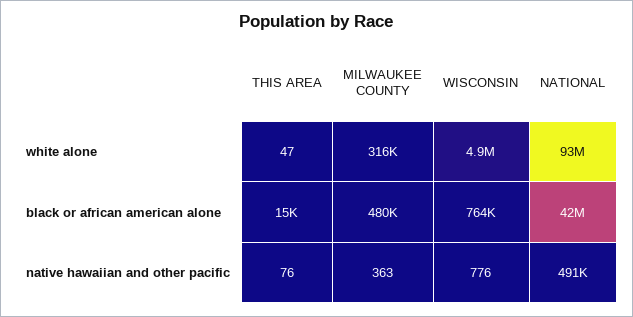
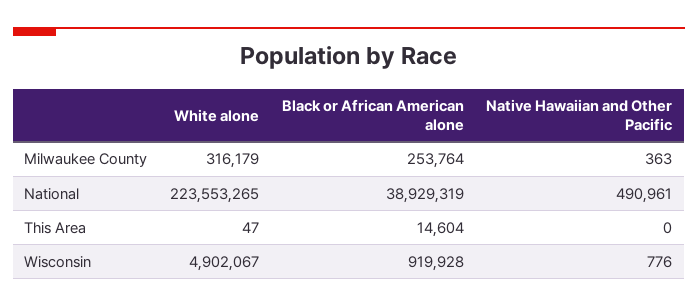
NATIONAL, white alone: 93000000 -> 223553265
MILWAUKEE COUNTY, black or african american alone: 480000 -> 253764
WISCONSIN, black or african american alone: 764000 -> 919928
NATIONAL, black or african american alone: 42000000 -> 38929319
THIS AREA, native hawaiian and other pacific: 76 -> 0

